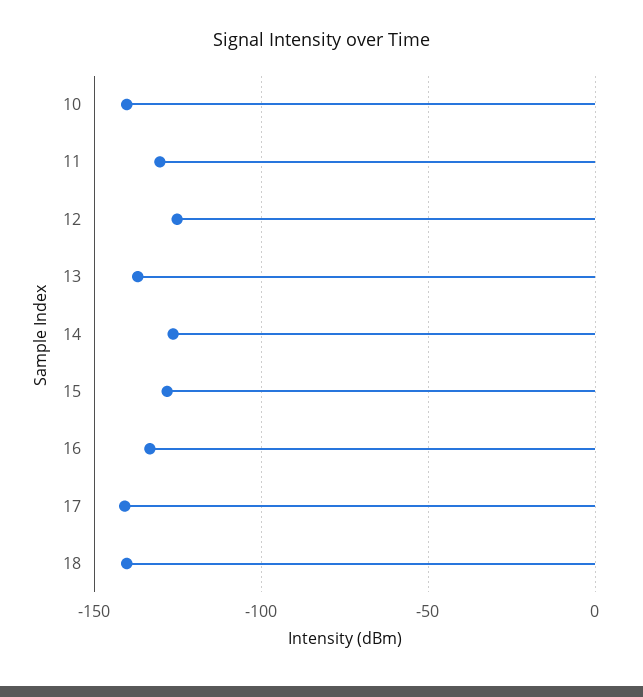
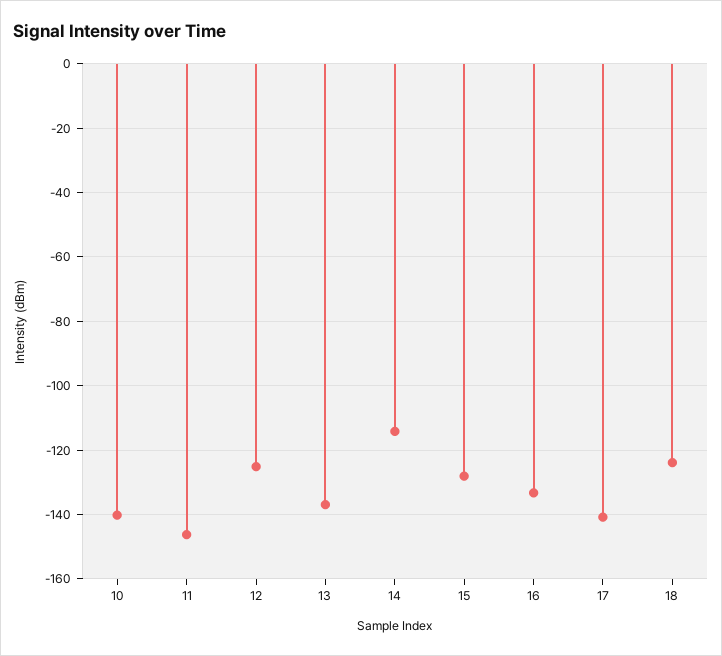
11: -130 -> -146
14: -125 -> -114
18: -140 -> -124

